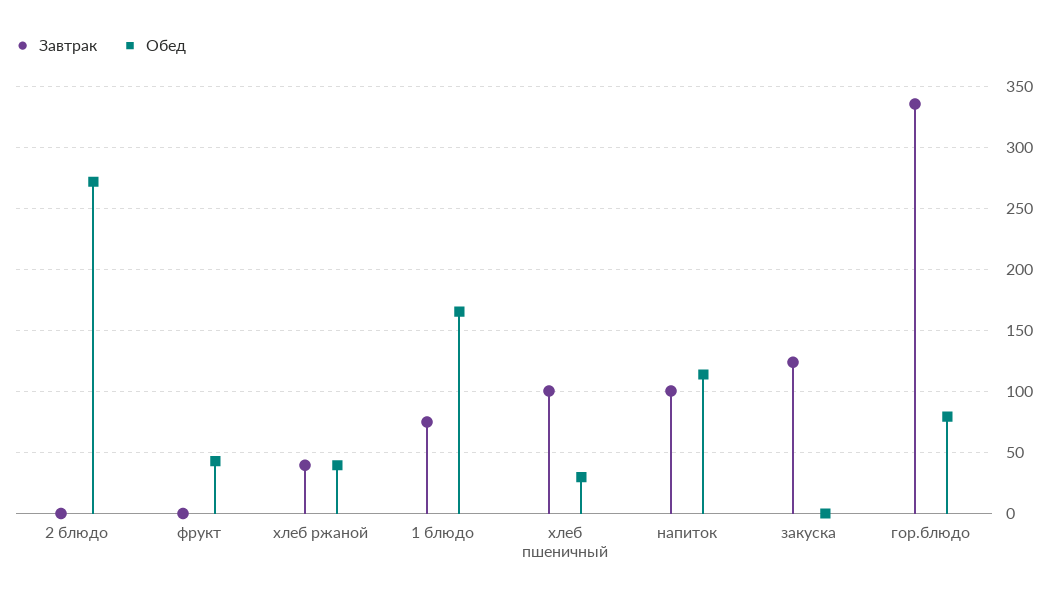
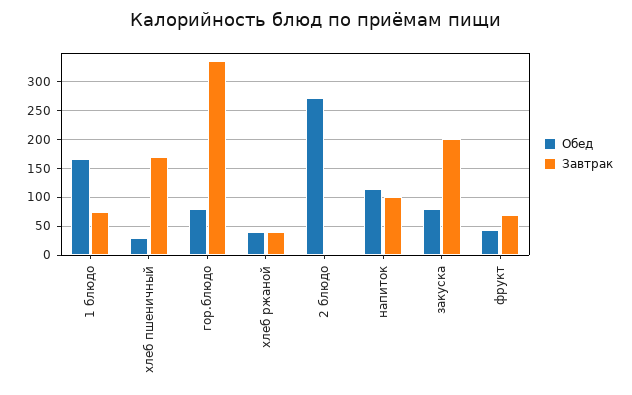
Завтрак, фрукт: 0 -> 75
Завтрак, хлеб пшеничный: 100 -> 175
Завтрак, закуска: 125 -> 200
Обед, закуска: 0 -> 75

